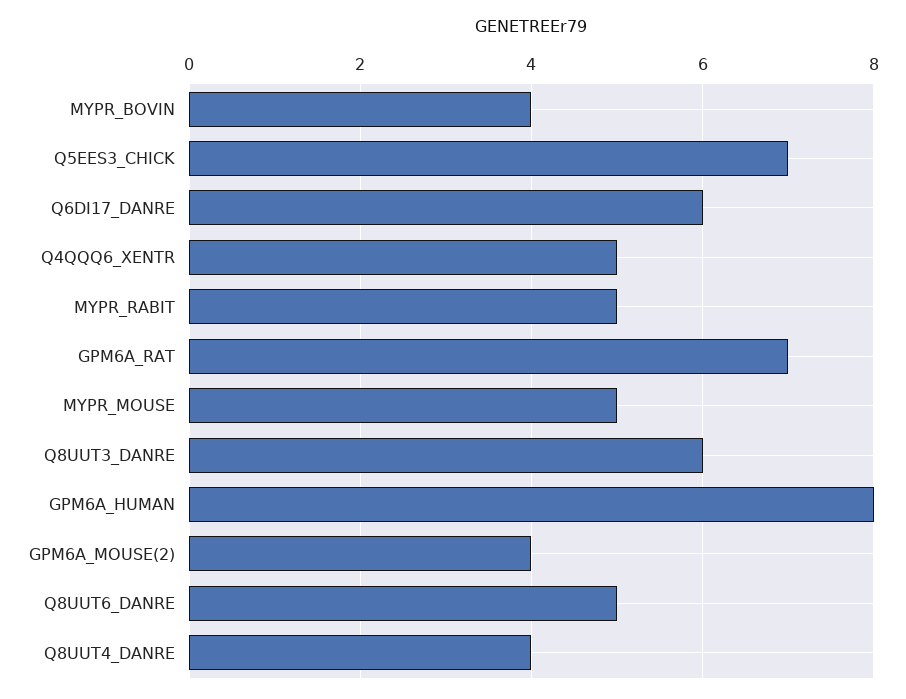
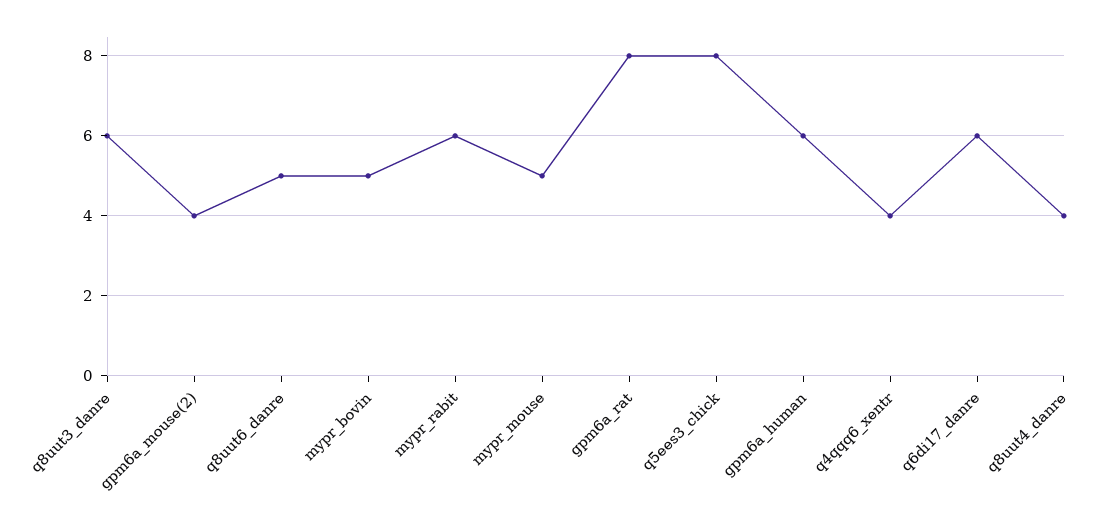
MYPR_BOVIN: 4 -> 5
Q5EES3_CHICK: 7 -> 8
Q4QQQ6_XENTR: 5 -> 4
MYPR_RABIT: 5 -> 6
GPM6A_RAT: 7 -> 8
GPM6A_HUMAN: 8 -> 6

